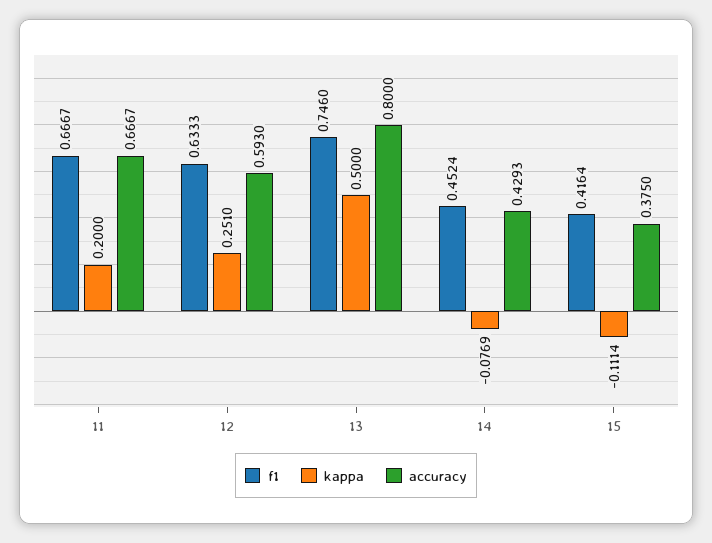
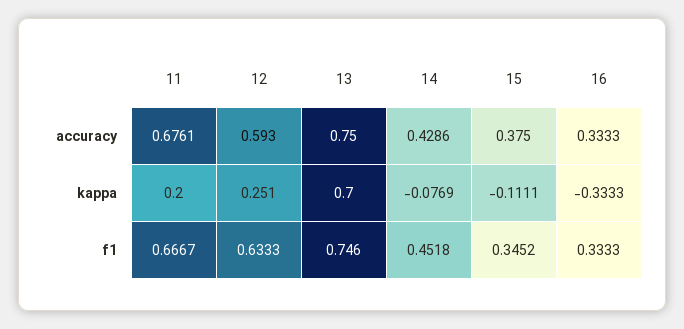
accuracy, 11: 0.6667 -> 0.6761
kappa, 13: 0.5 -> 0.7
accuracy, 13: 0.8 -> 0.75
f1, 14: 0.4524 -> 0.4518
accuracy, 14: 0.4293 -> 0.4286
f1, 15: 0.4164 -> 0.3452
kappa, 15: -0.1114 -> -0.1111
accuracy, 16: none -> 0.3333
kappa, 16: none -> -0.3333
f1, 16: none -> 0.3333

